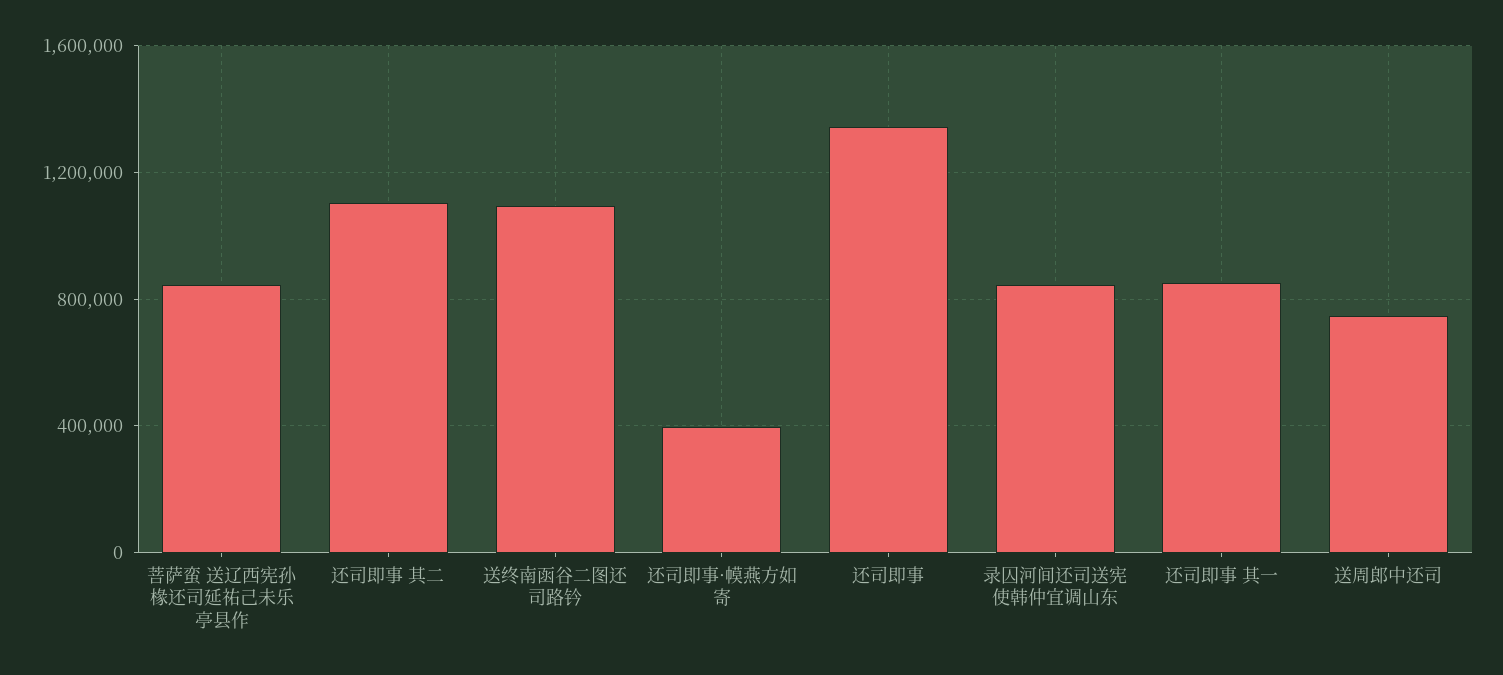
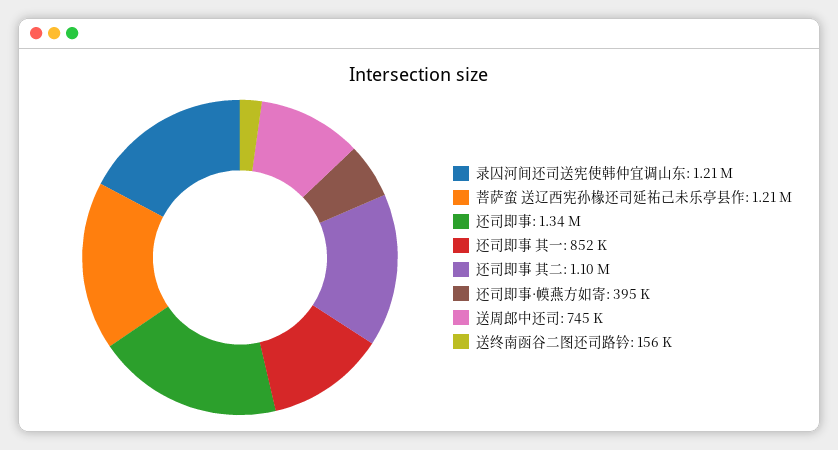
菩萨蛮 送辽西宪孙椽还司延祐己未乐亭县作: 850000 -> 1210000
送终南函谷二图还司路钤: 1100000 -> 156000
录囚河间还司送宪使韩仲宜调山东: 850000 -> 1210000

